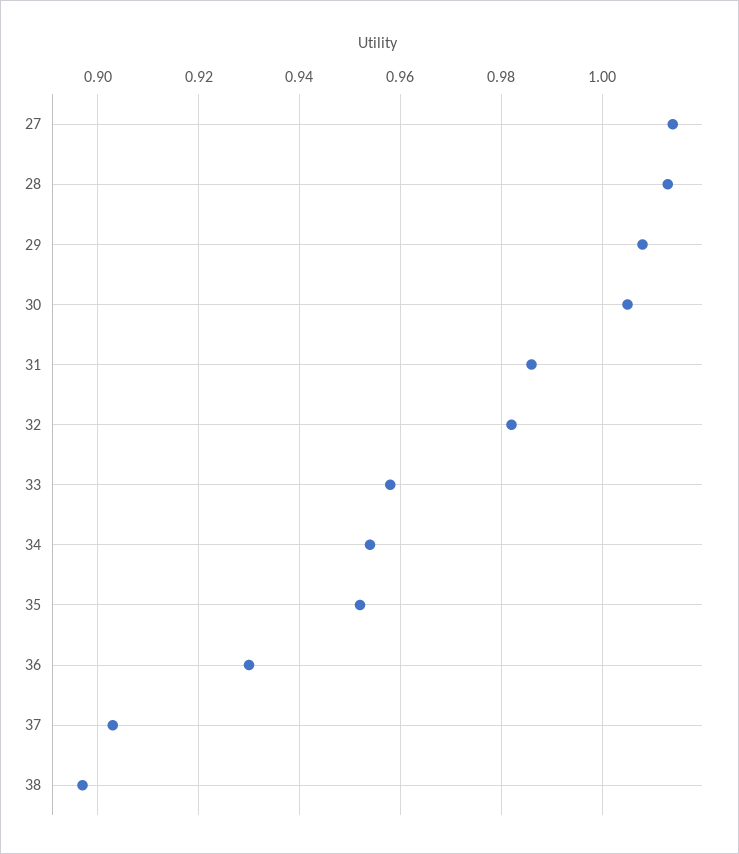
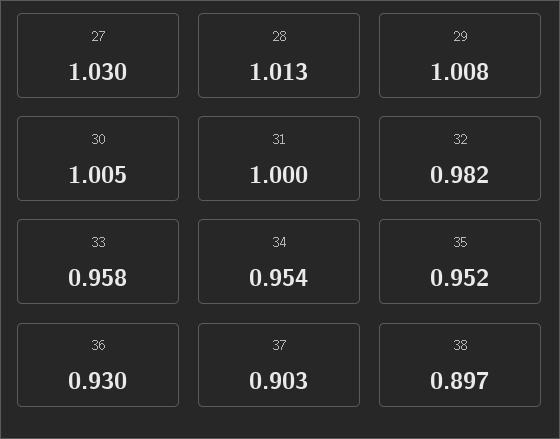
27: 1.015 -> 1.03
31: 0.985 -> 1

